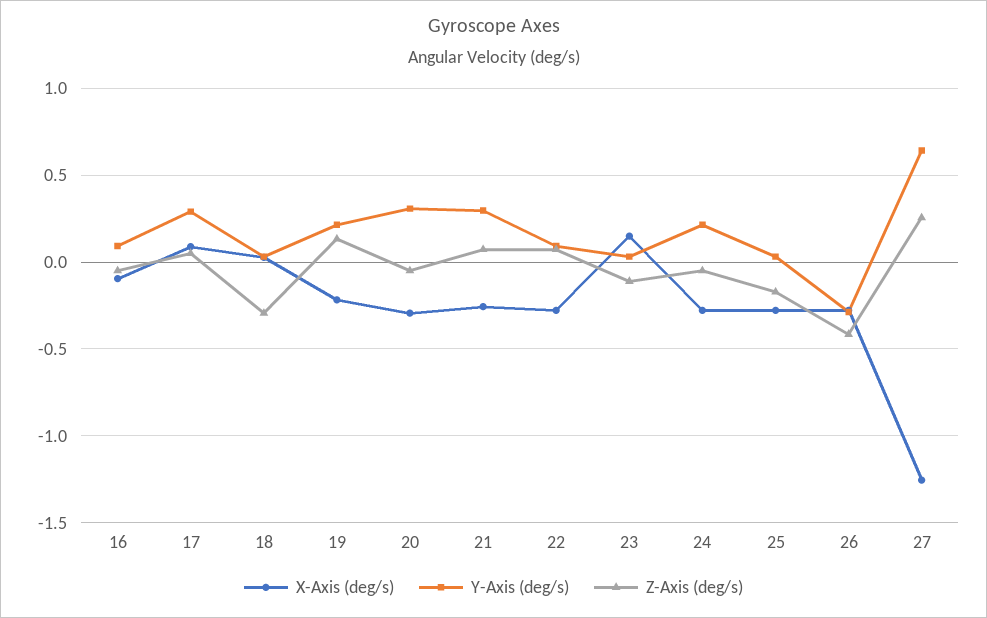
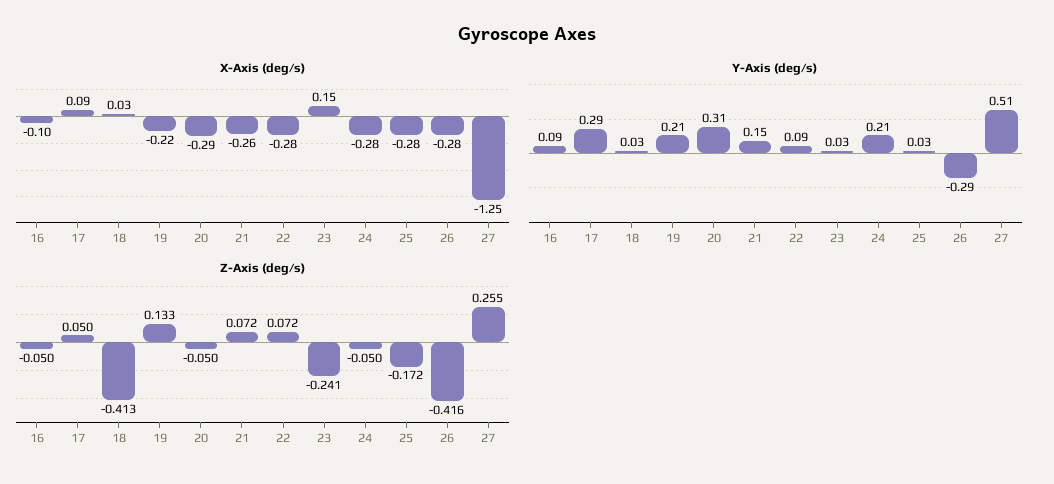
Z-Axis (deg/s), 18: -0.3 -> -0.413
Y-Axis (deg/s), 21: 0.3 -> 0.15
Z-Axis (deg/s), 23: -0.1 -> -0.241
Y-Axis (deg/s), 27: 0.65 -> 0.51

